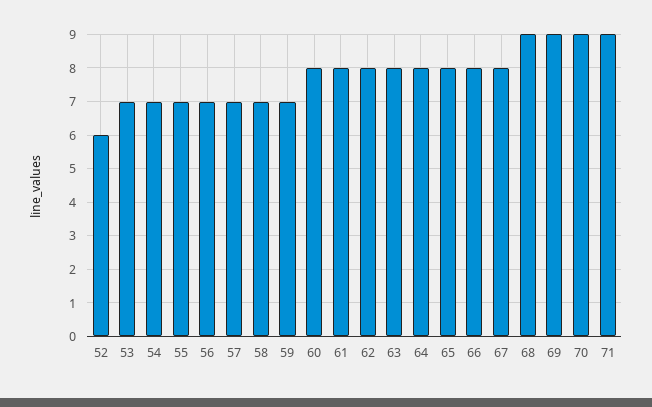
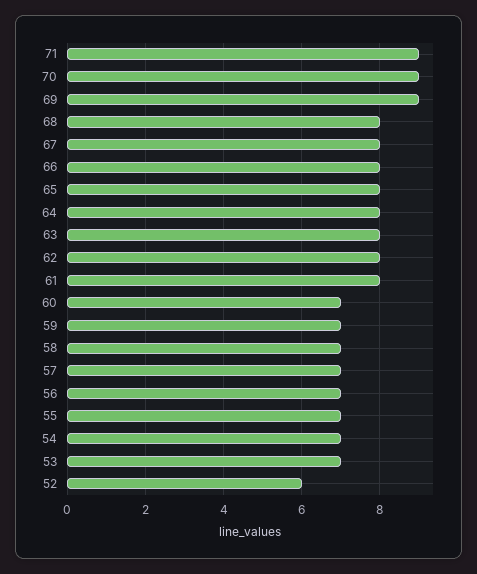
60: 8 -> 7
68: 9 -> 8

